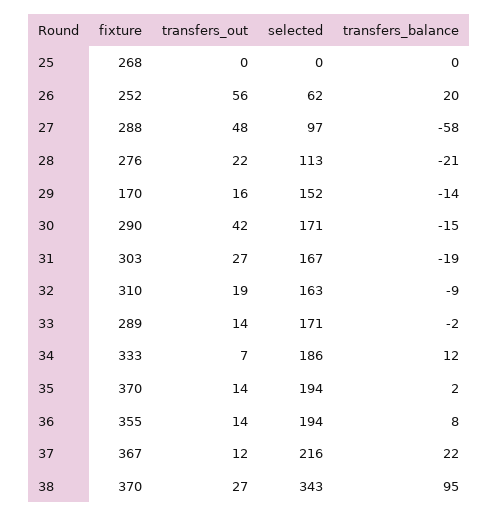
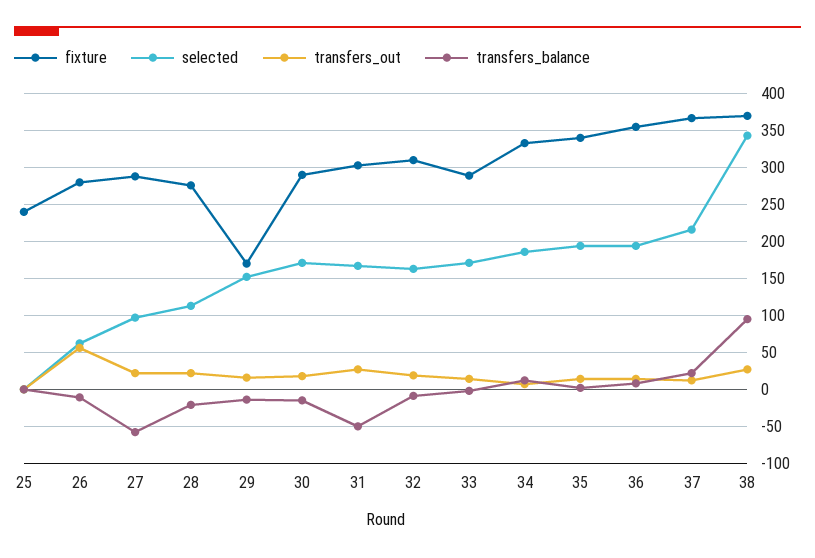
fixture, 25: 268 -> 240
fixture, 26: 252 -> 280
transfers_balance, 26: 20 -> -10
transfers_out, 27: 48 -> 20
transfers_out, 30: 42 -> 20
transfers_balance, 31: -19 -> -50
fixture, 35: 370 -> 340

